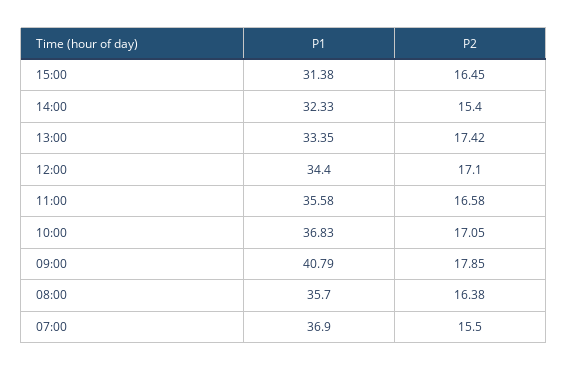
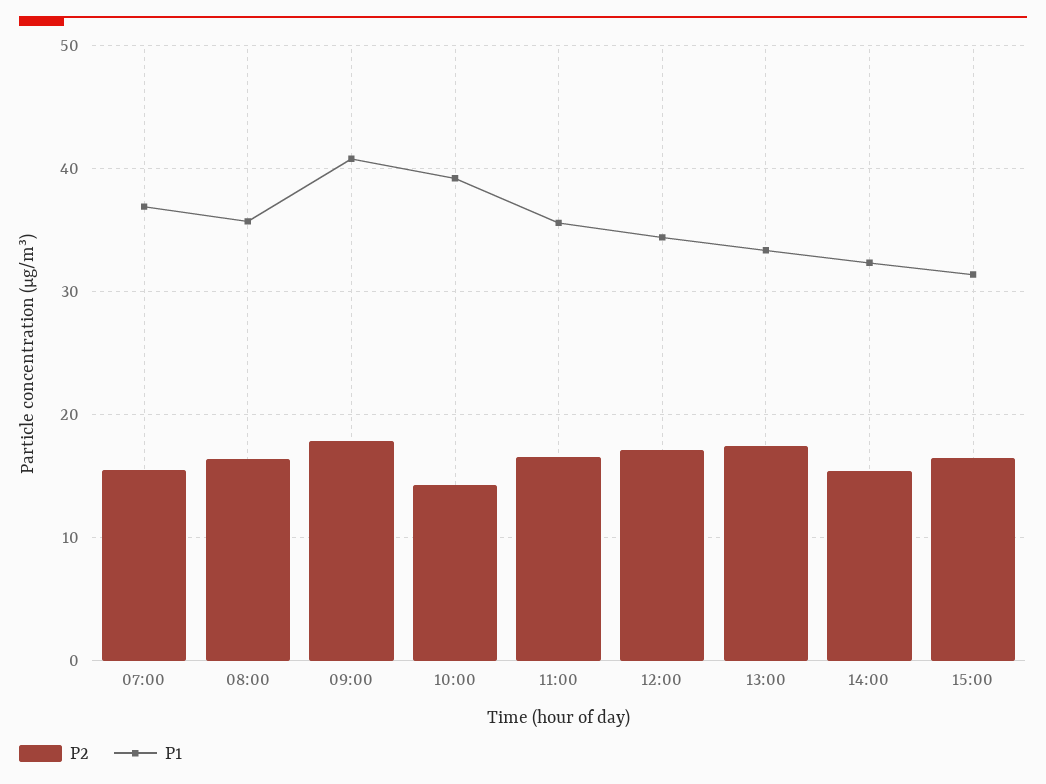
P1, 10:00: 36.83 -> 39
P2, 10:00: 17.05 -> 14

